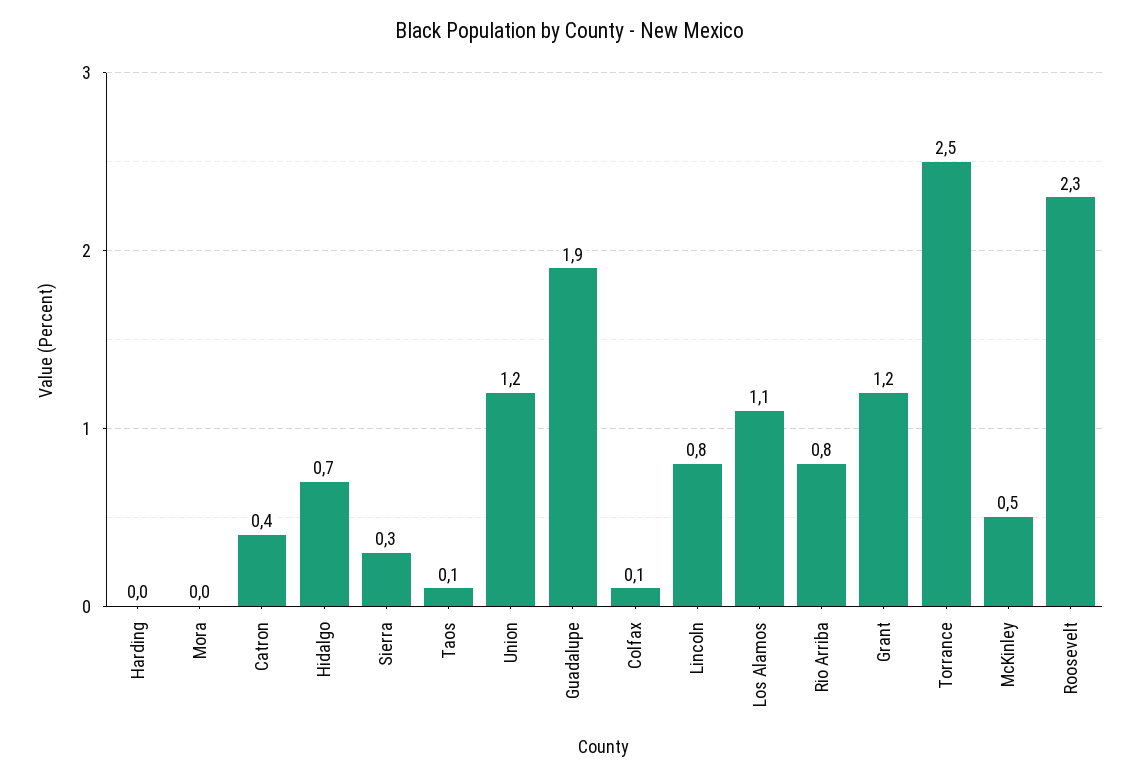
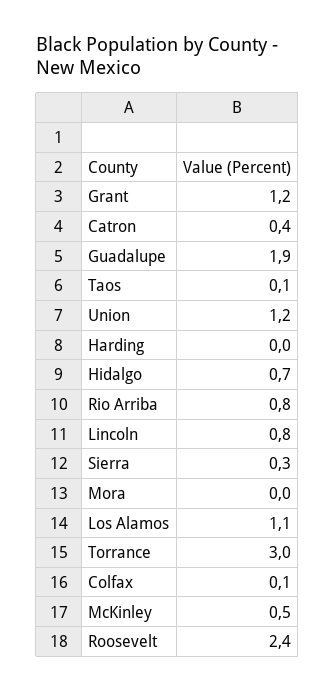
Torrance: 2.5 -> 3
Roosevelt: 2.3 -> 2.4

